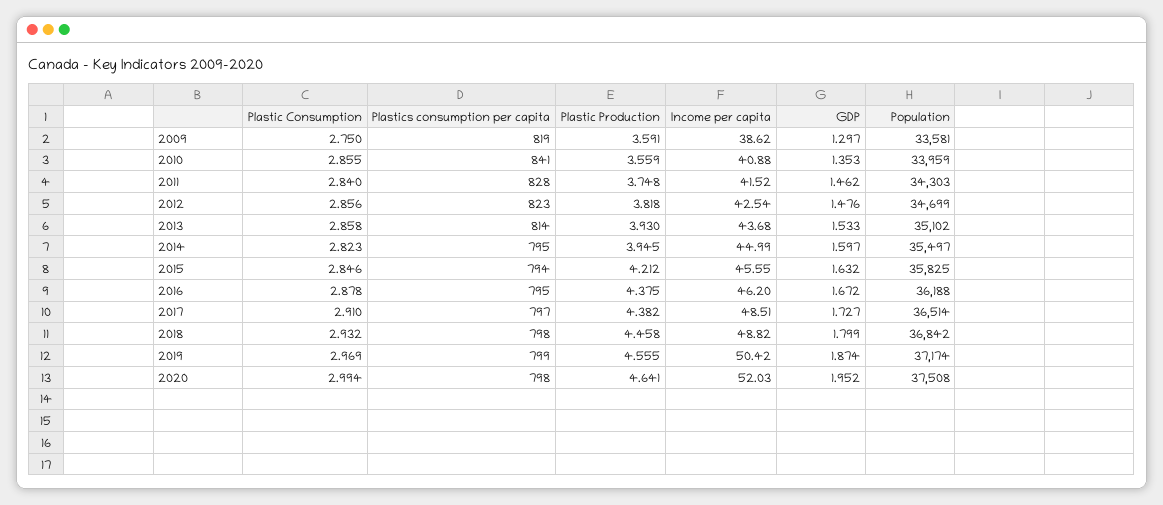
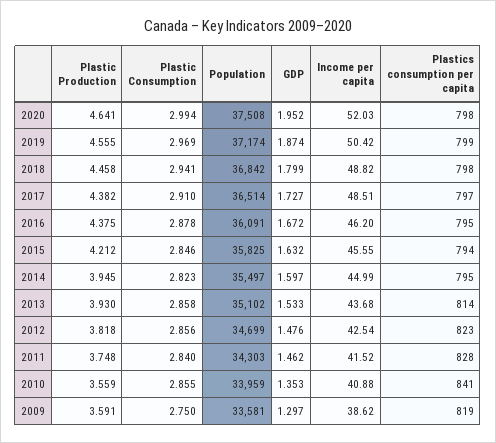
Population, 2016: 36188 -> 36091
Plastic Consumption, 2018: 2.932 -> 2.941

